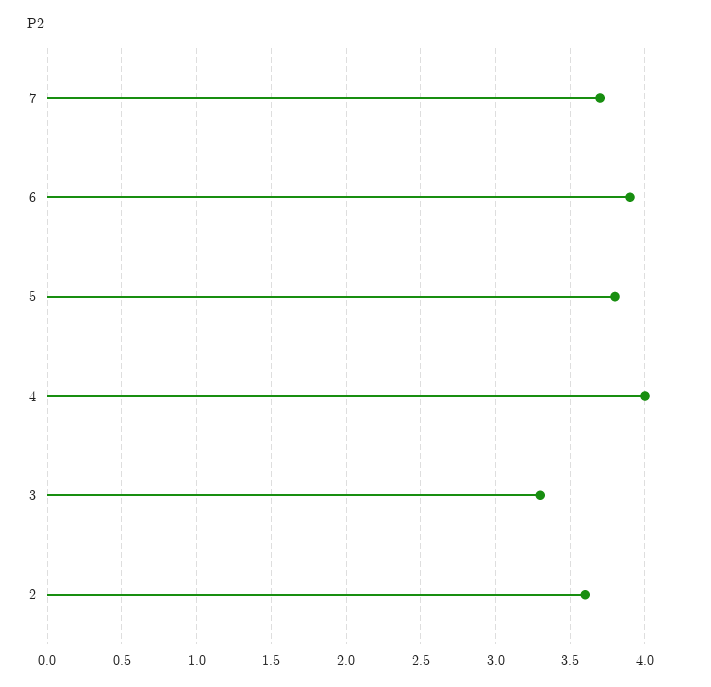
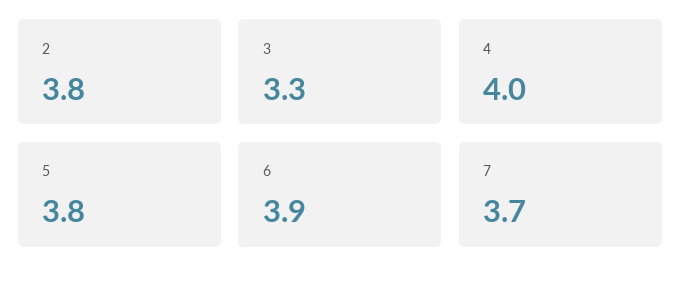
2: 3.6 -> 3.8

